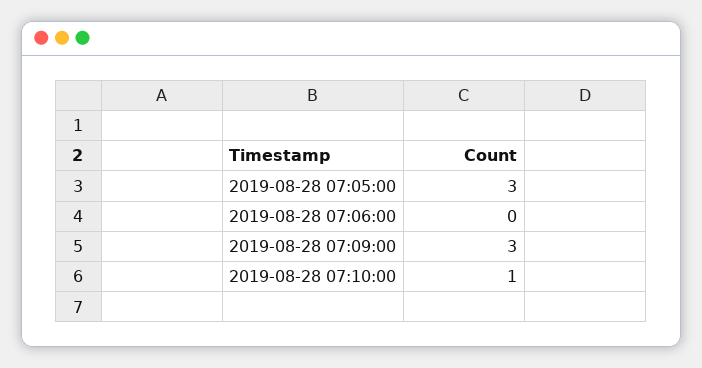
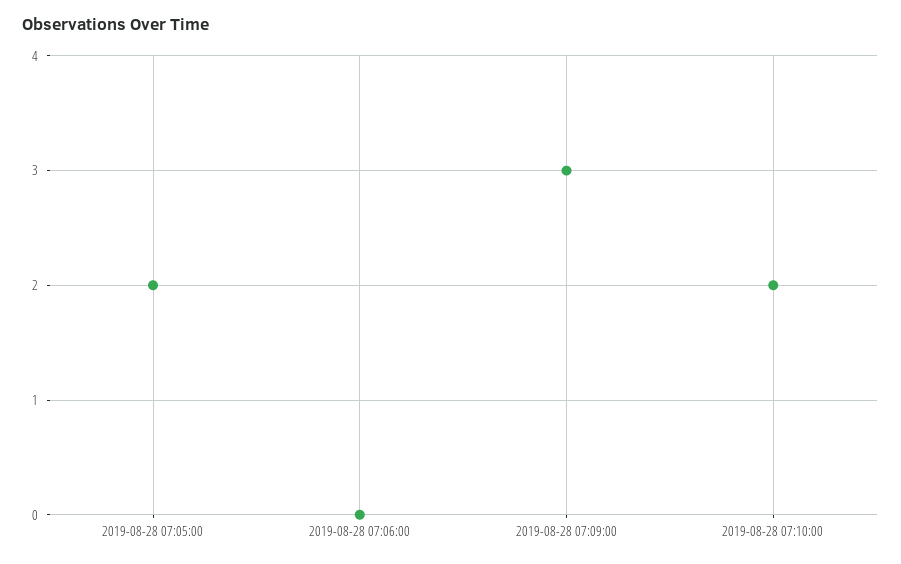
2019-08-28 07:05:00: 3 -> 2
2019-08-28 07:10:00: 1 -> 2

